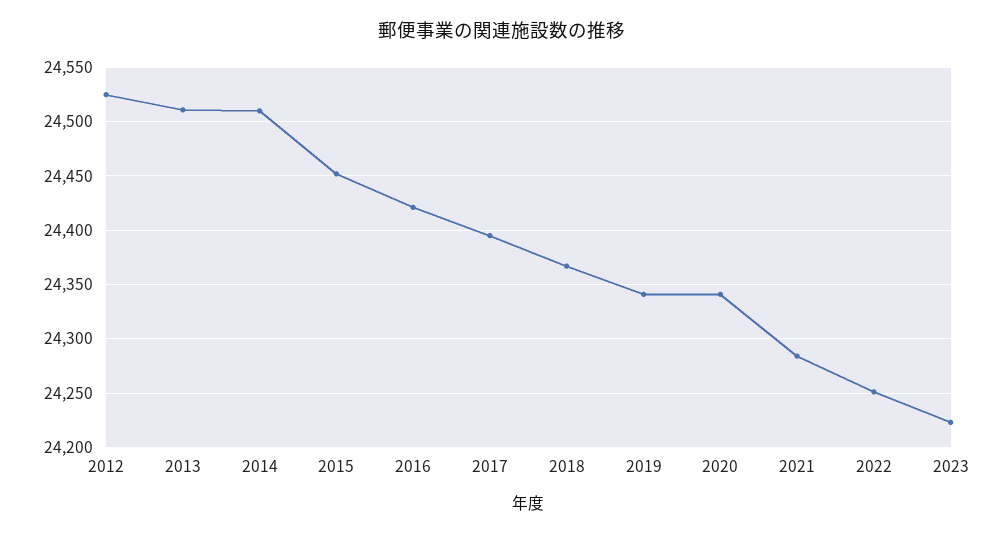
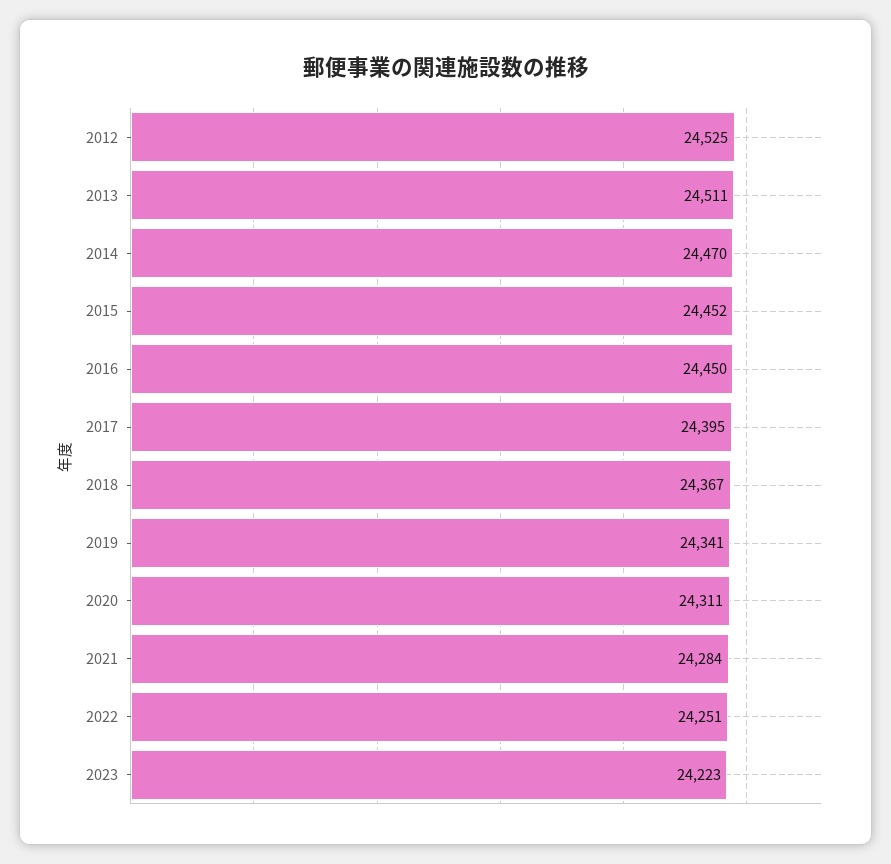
2014: 24510 -> 24470
2016: 24420 -> 24450
2020: 24340 -> 24311

